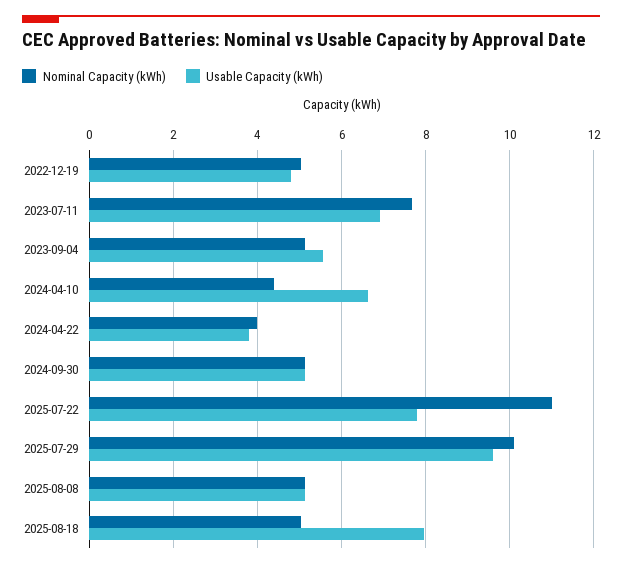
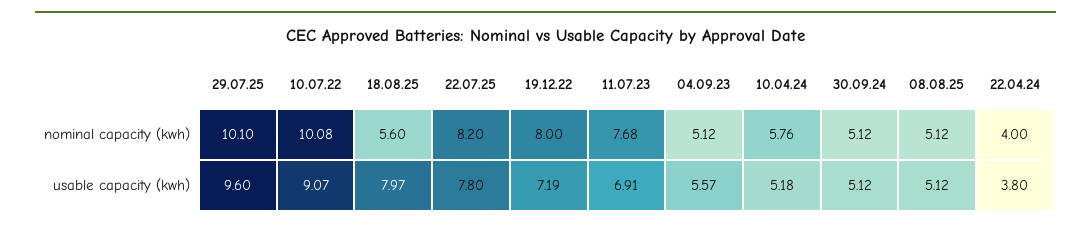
Nominal Capacity (kWh), 2022-12-19: 5 -> 8
Usable Capacity (kWh), 2022-12-19: 4.8 -> 7.19
Nominal Capacity (kWh), 2024-04-10: 4.4 -> 5.76
Usable Capacity (kWh), 2024-04-10: 6.6 -> 5.18
Nominal Capacity (kWh), 2025-07-22: 11 -> 8.2
Nominal Capacity (kWh), 2025-08-18: 5 -> 5.6
Nominal Capacity (kWh), 10.07.22: none -> 10.08
Usable Capacity (kWh), 10.07.22: none -> 9.07

